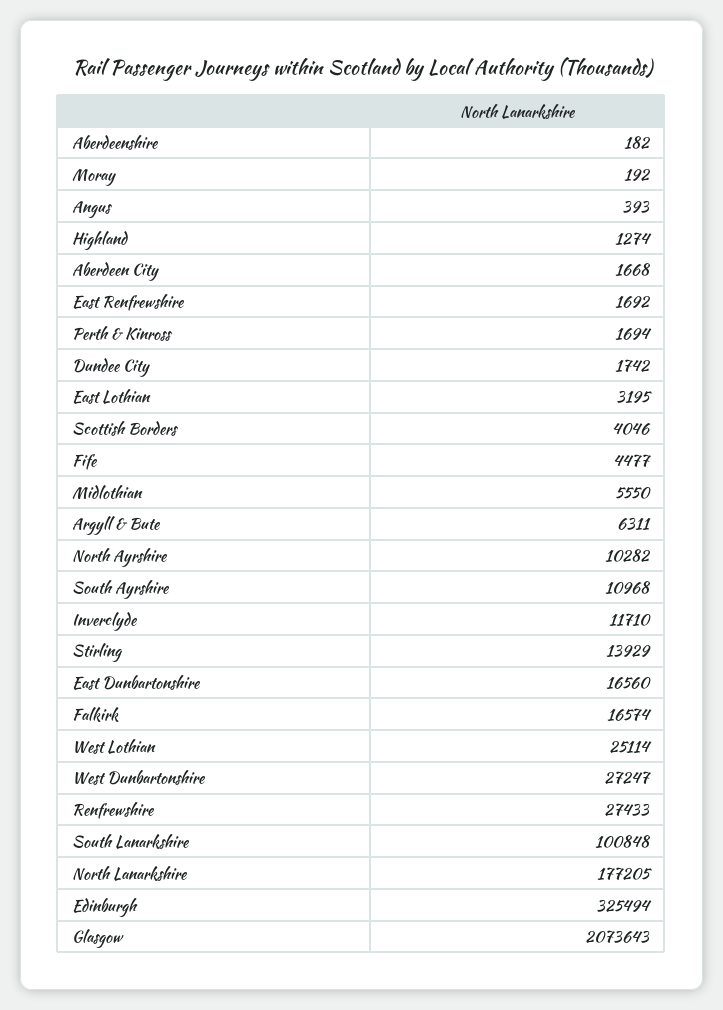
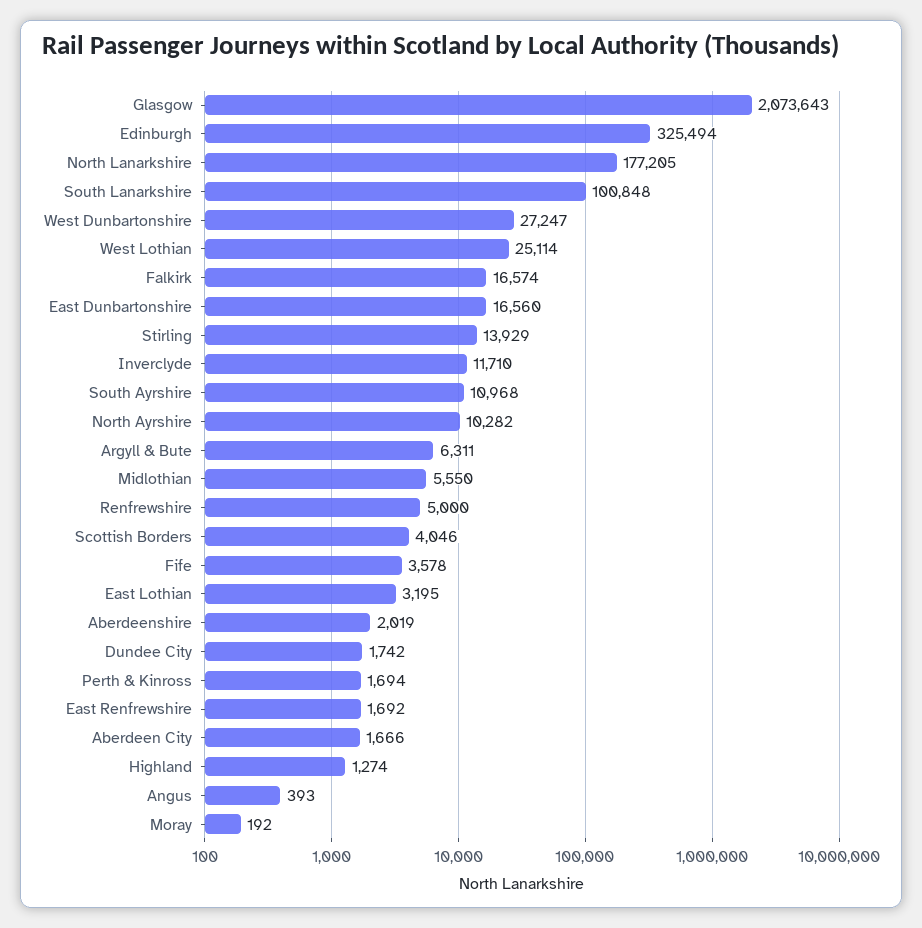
Aberdeenshire: 182 -> 2019
Aberdeen City: 1668 -> 1666
Fife: 4477 -> 3578
Renfrewshire: 27433 -> 5000

